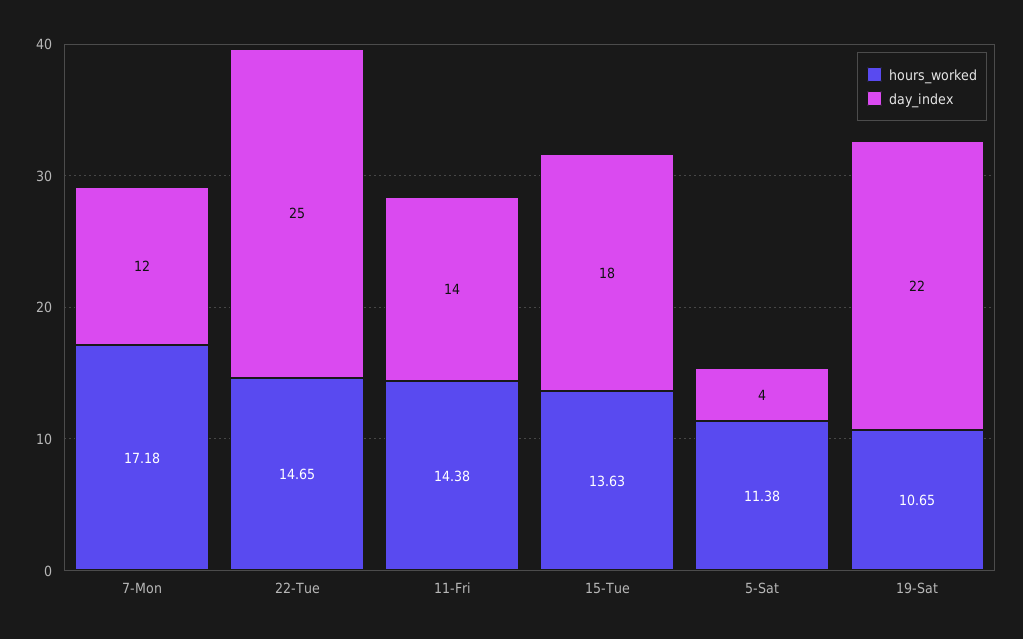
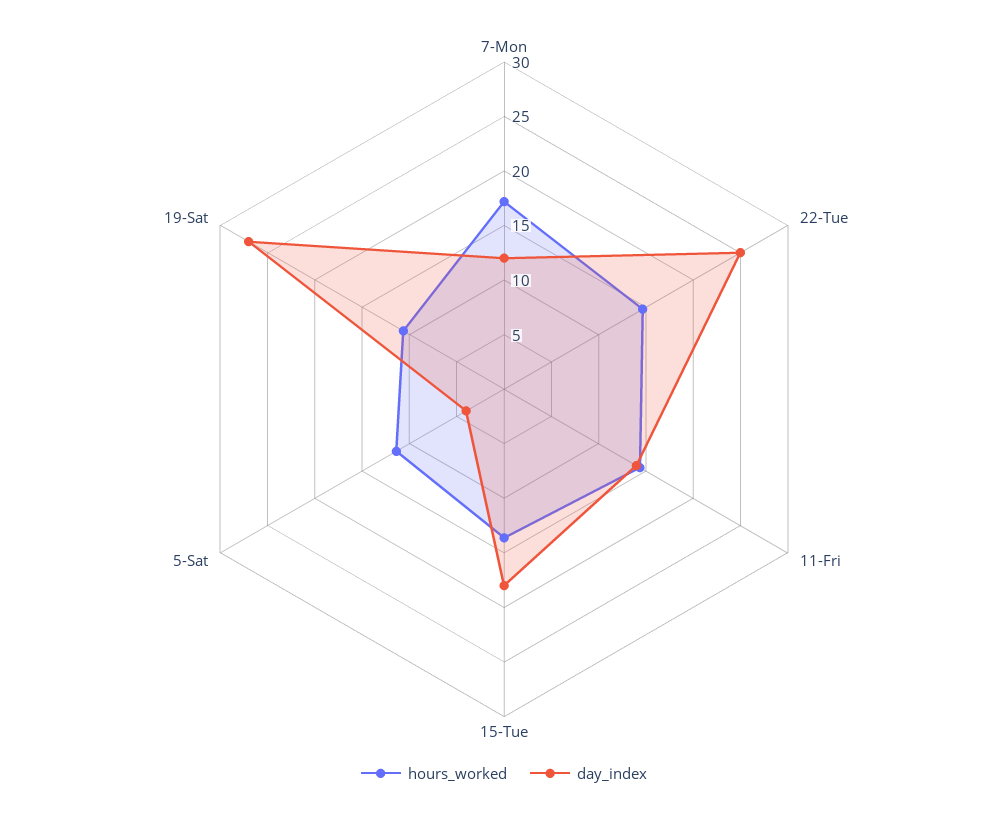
day_index, 19-Sat: 22 -> 27

